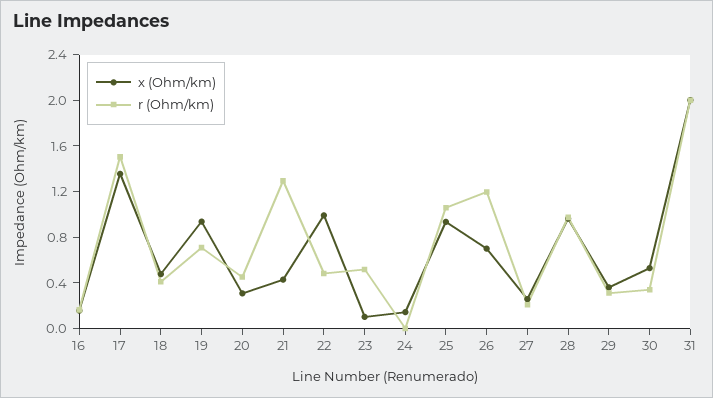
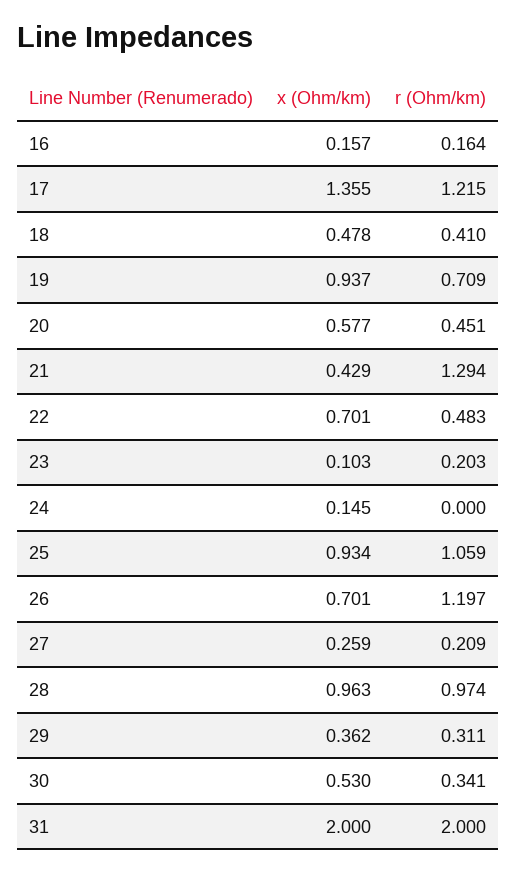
r (Ohm/km), 17: 1.5 -> 1.215
x (Ohm/km), 20: 0.3 -> 0.577
x (Ohm/km), 22: 1 -> 0.701
r (Ohm/km), 23: 0.5 -> 0.203

